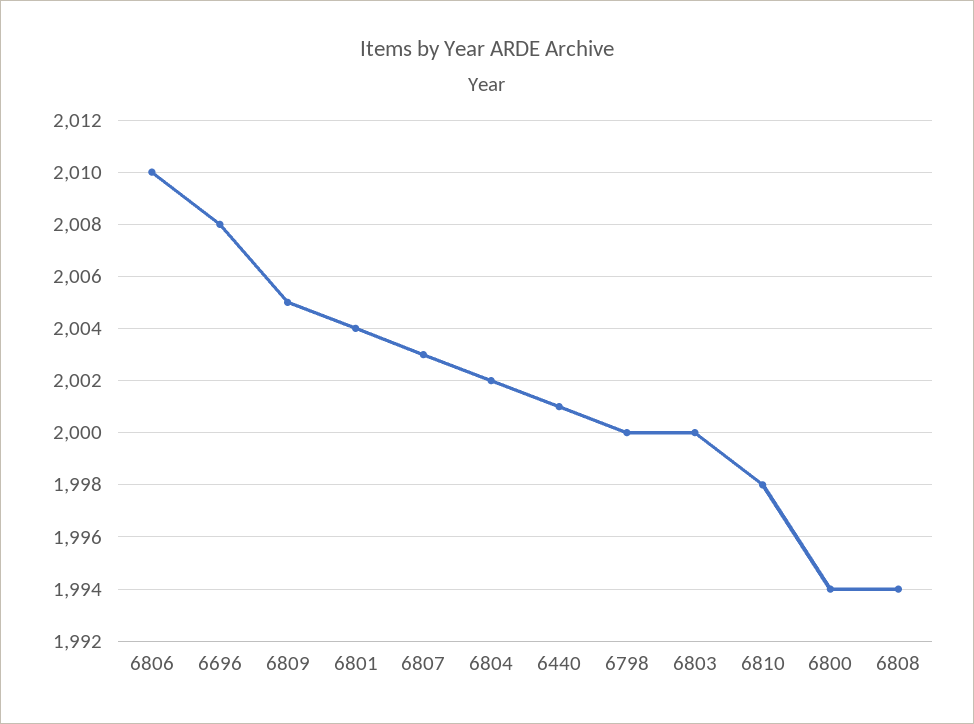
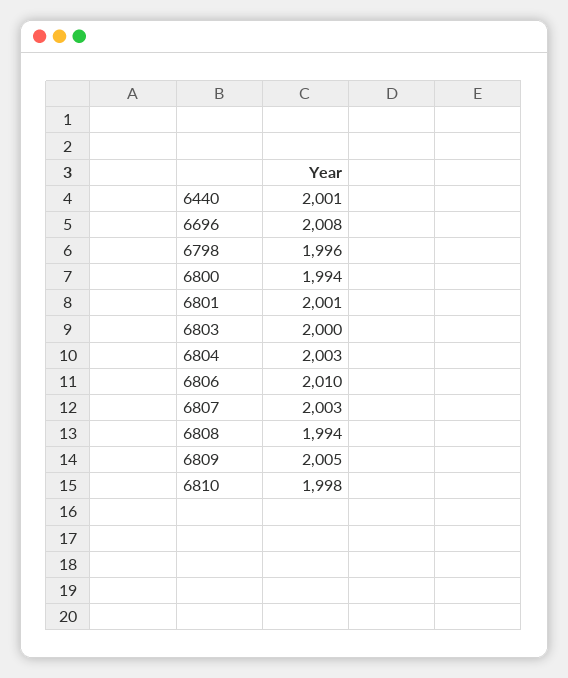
6801: 2004 -> 2001
6804: 2002 -> 2003
6798: 2000 -> 1996

